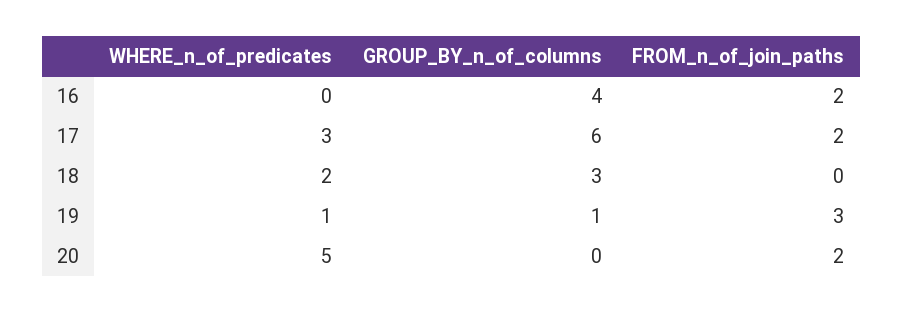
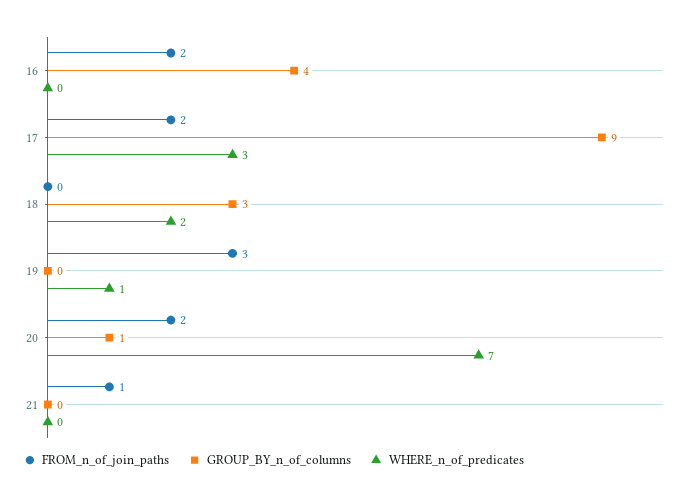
GROUP_BY_n_of_columns, 17: 6 -> 9
GROUP_BY_n_of_columns, 19: 1 -> 0
WHERE_n_of_predicates, 20: 5 -> 7
GROUP_BY_n_of_columns, 20: 0 -> 1
FROM_n_of_join_paths, 21: none -> 1
GROUP_BY_n_of_columns, 21: none -> 0
WHERE_n_of_predicates, 21: none -> 0

